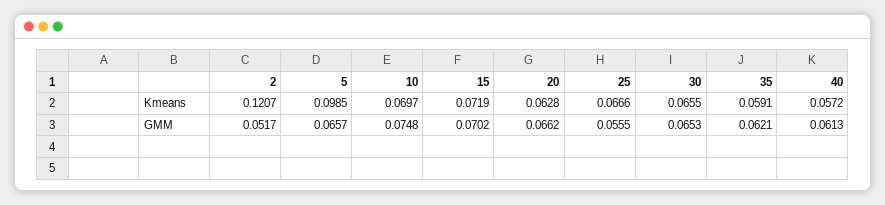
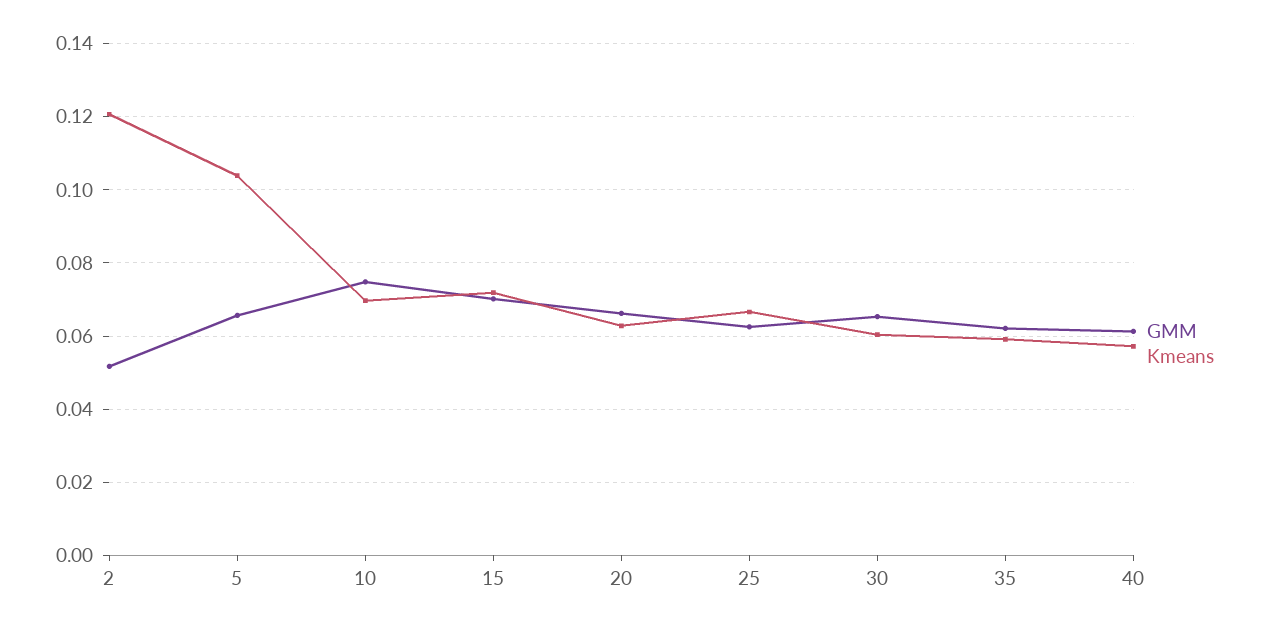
Kmeans, 5: 0.0985 -> 0.104
Kmeans, 30: 0.0655 -> 0.06
GMM, 25: 0.0555 -> 0.062

